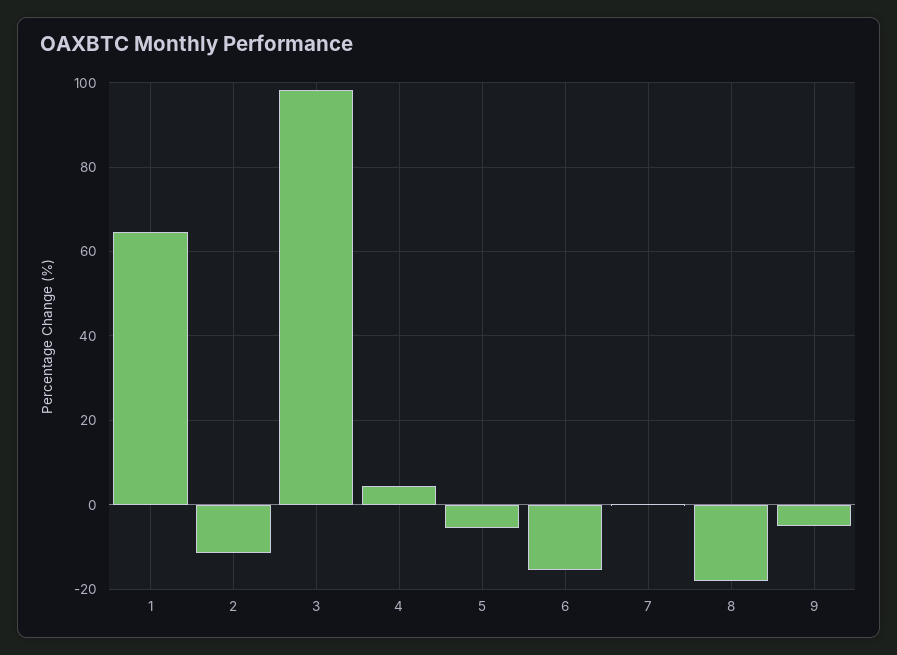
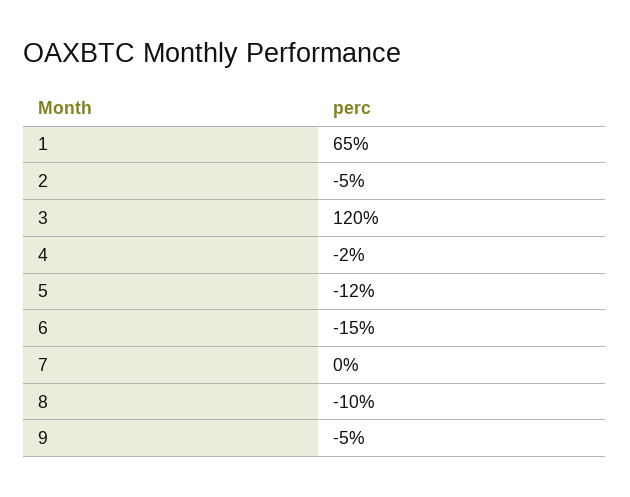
2: -12 -> -5
3: 98 -> 120
4: 4 -> -2
5: -6 -> -12
8: -18 -> -10

